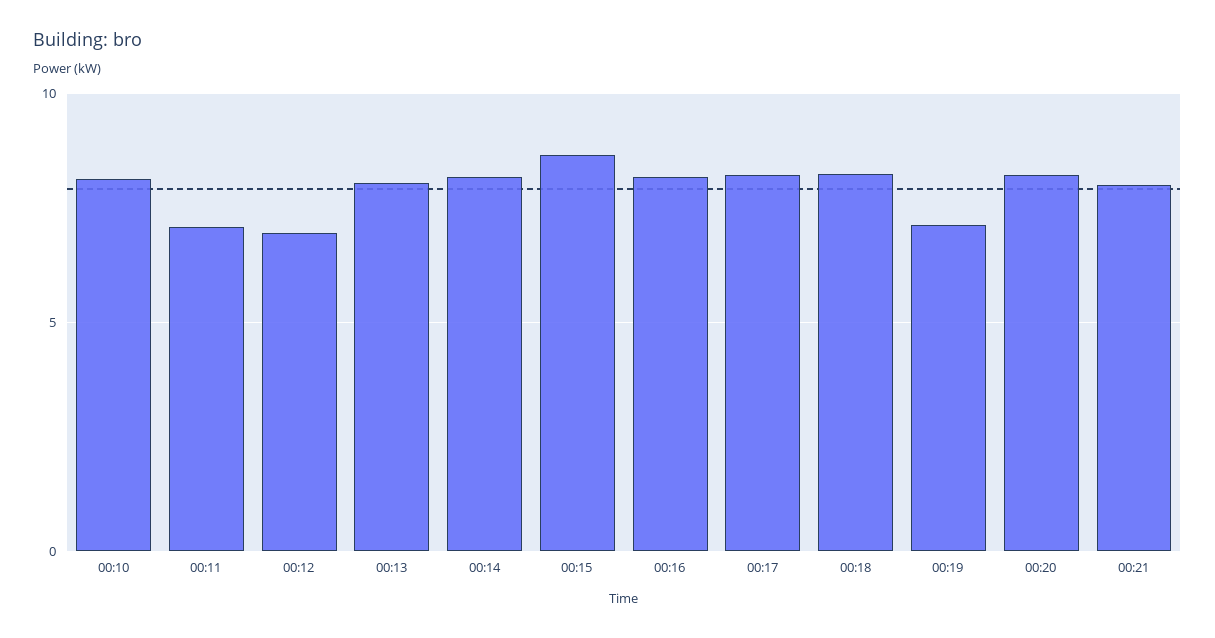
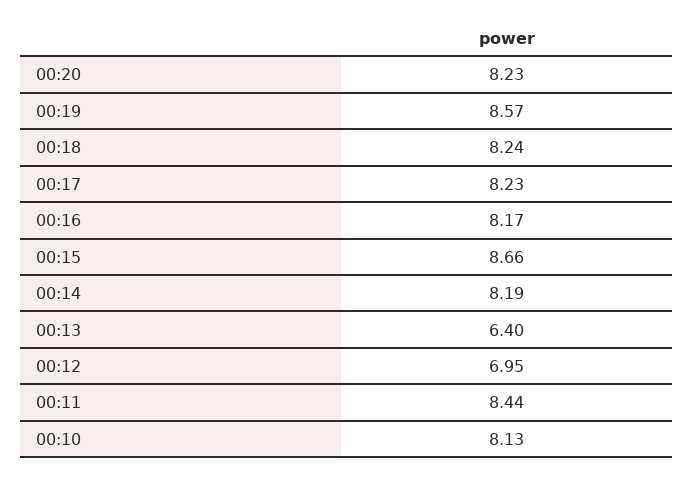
00:11: 7 -> 8.44
00:13: 8 -> 6.4
00:19: 7 -> 8.57
00:21: 8 -> none

